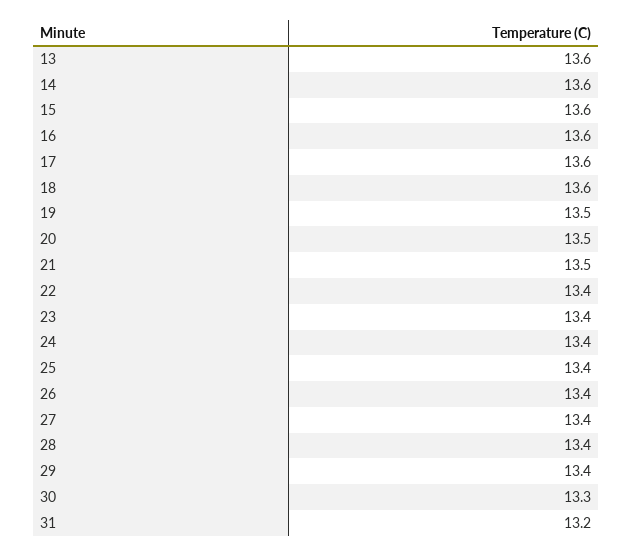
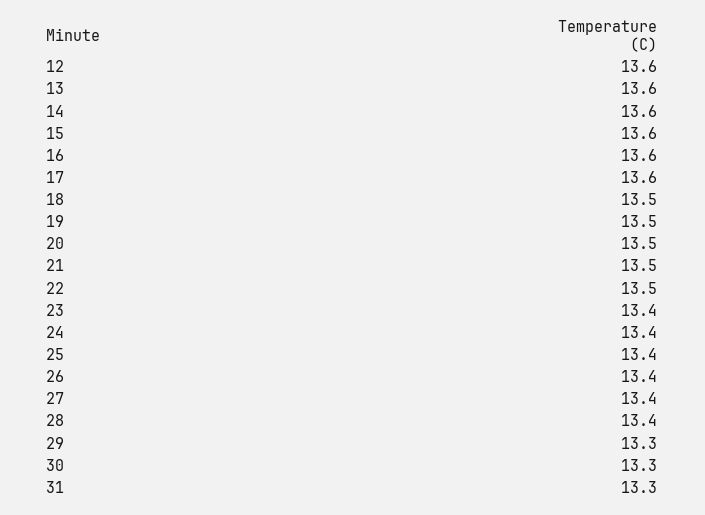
18: 13.6 -> 13.5
22: 13.4 -> 13.5
29: 13.4 -> 13.3
31: 13.2 -> 13.3
12: none -> 13.6

